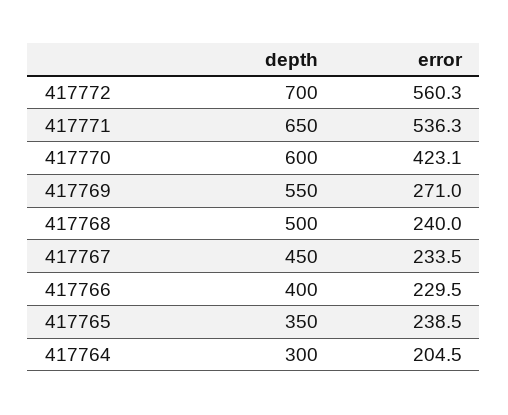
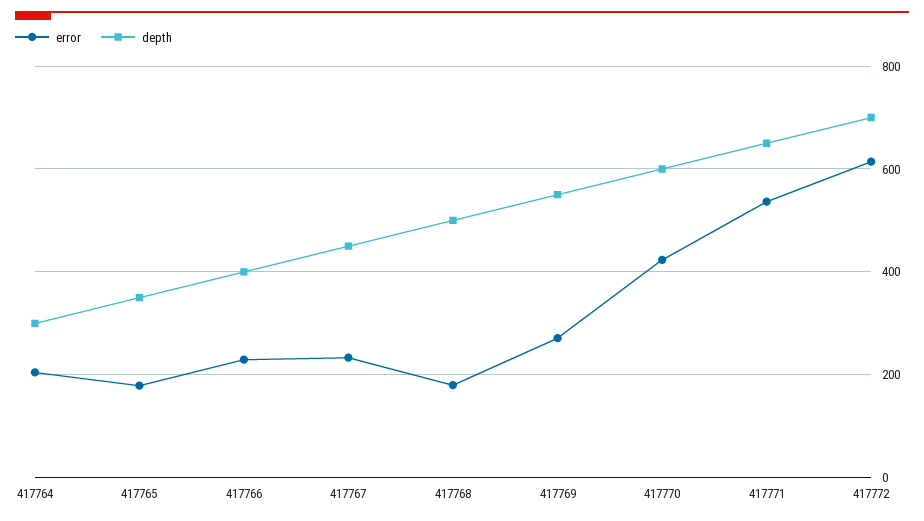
error, 417772: 560.3 -> 620
error, 417768: 240 -> 180
error, 417765: 238.5 -> 180

